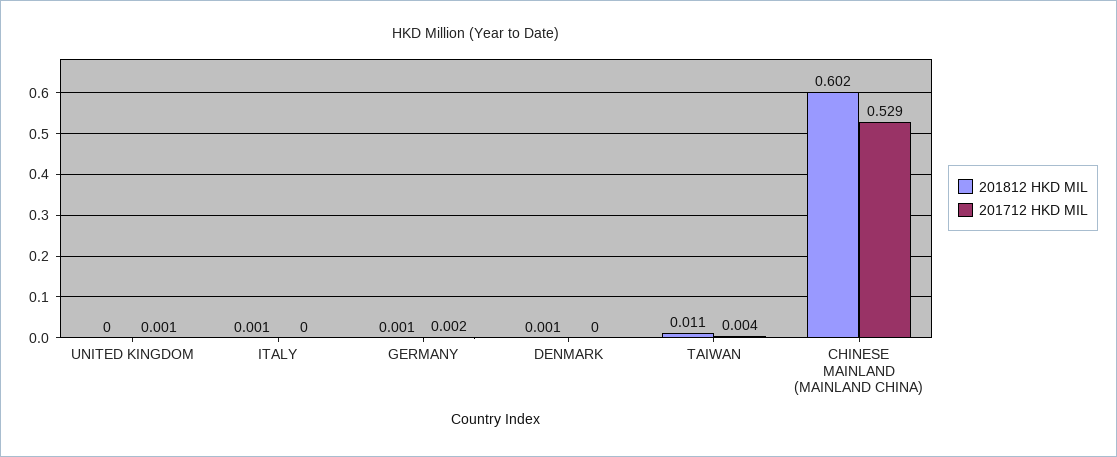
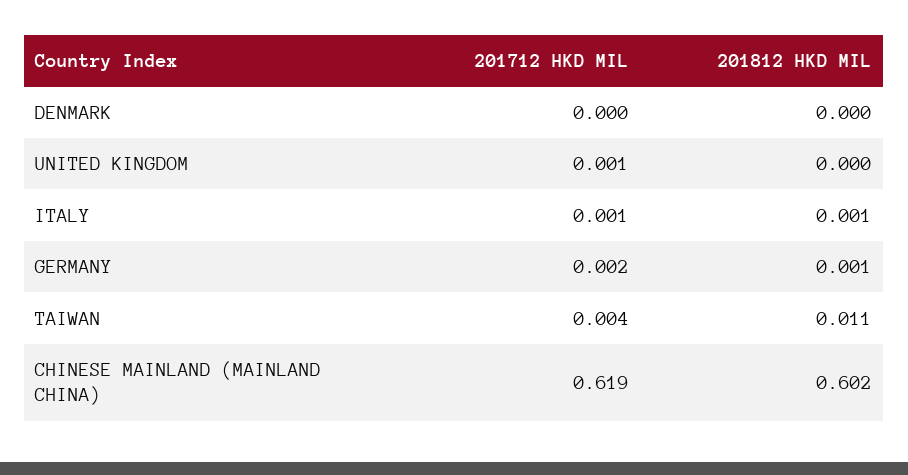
201712 HKD MIL, ITALY: 0 -> 0.001
201812 HKD MIL, DENMARK: 0.001 -> 0
201712 HKD MIL, CHINESE MAINLAND (MAINLAND CHINA): 0.529 -> 0.619

